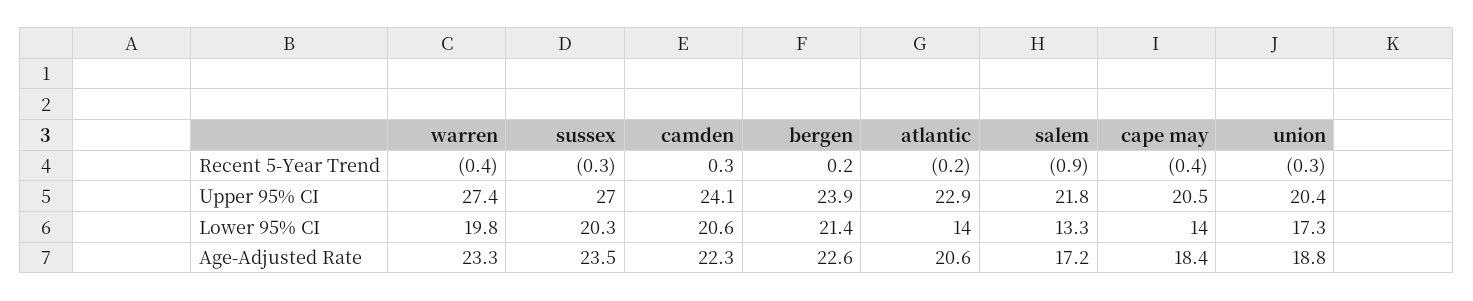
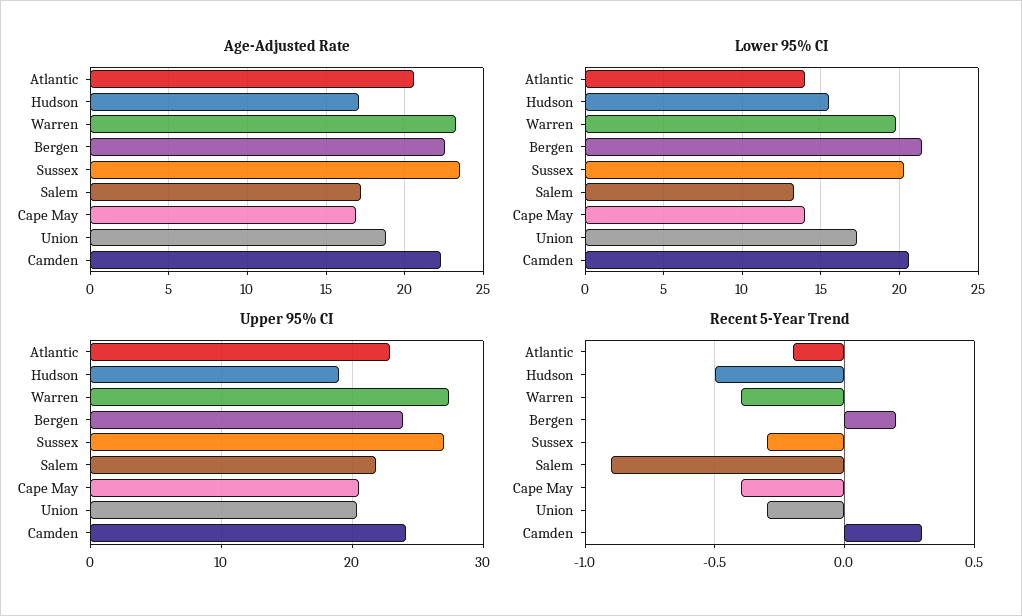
Age-Adjusted Rate, cape may: 18.4 -> 17
Age-Adjusted Rate, Hudson: none -> 17
Lower 95% CI, Hudson: none -> 15.5
Upper 95% CI, Hudson: none -> 19
Recent 5-Year Trend, Hudson: none -> -0.5

